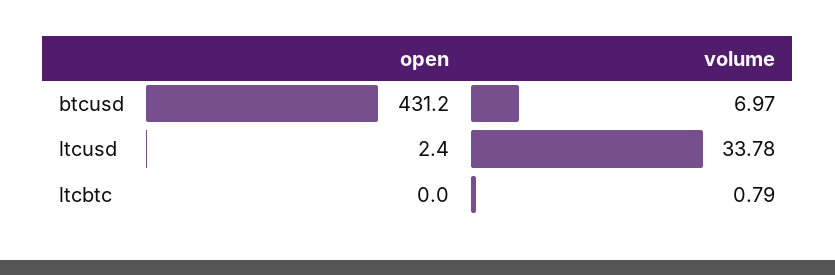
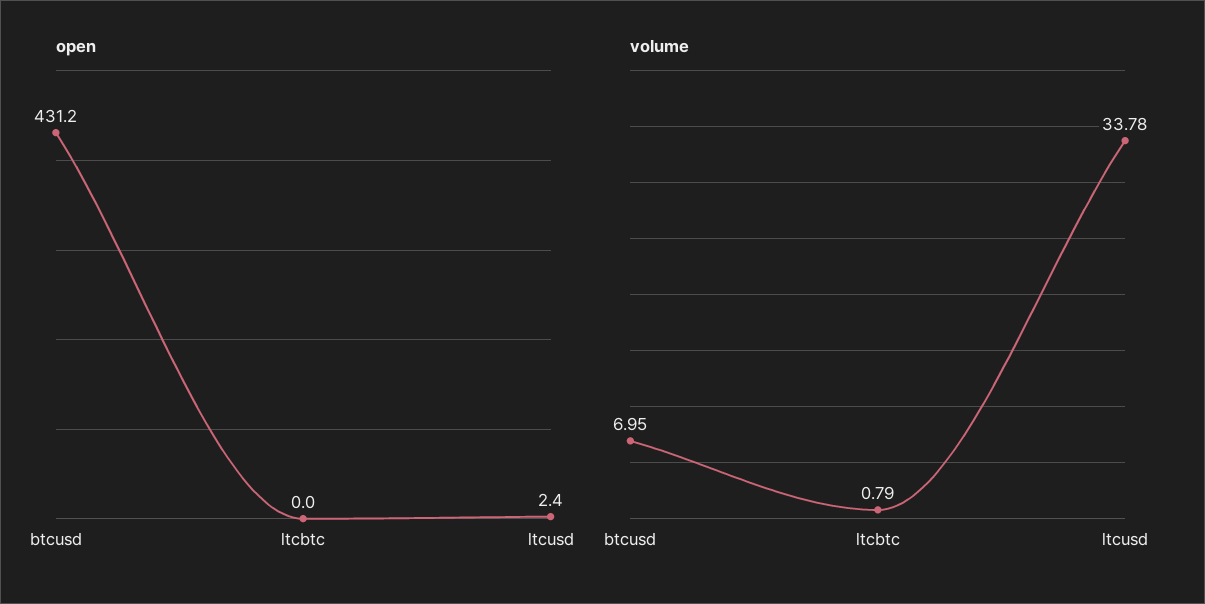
volume, btcusd: 6.97 -> 6.95

